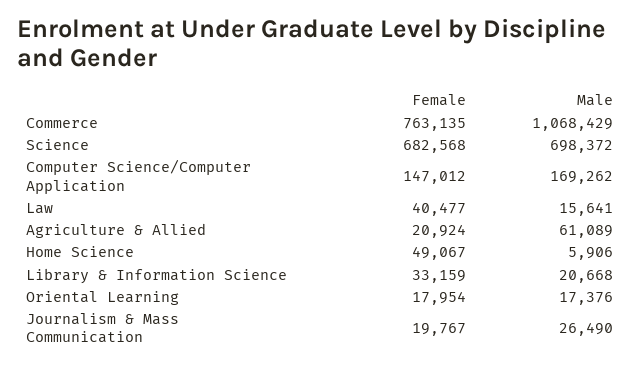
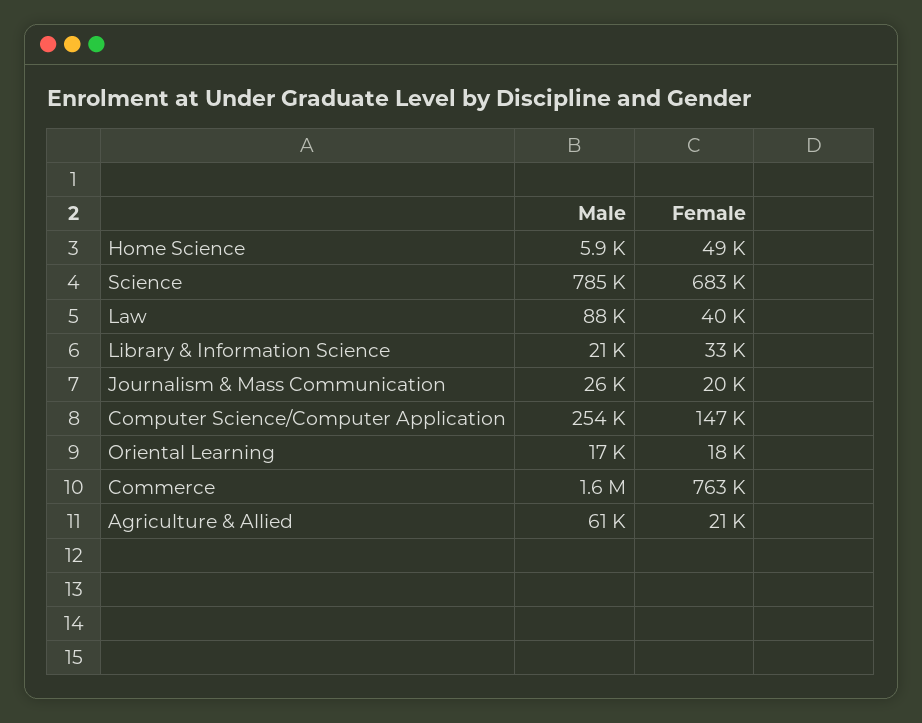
Male, Commerce: 1068429 -> 1600000
Male, Science: 698372 -> 785000
Male, Computer Science/Computer Application: 169262 -> 254000
Male, Law: 15641 -> 88000

